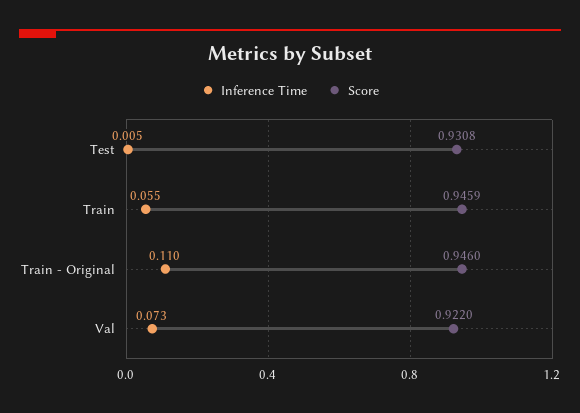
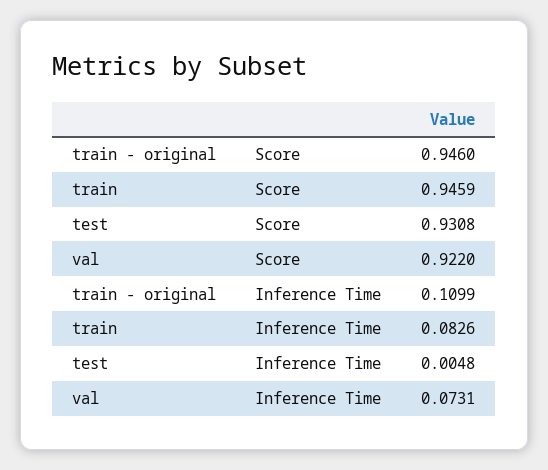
Inference Time, Train: 0.055 -> 0.0826

